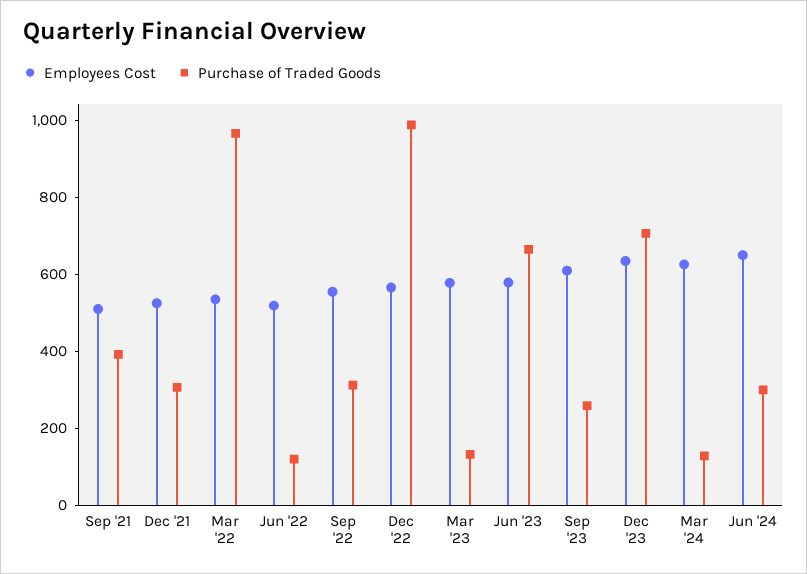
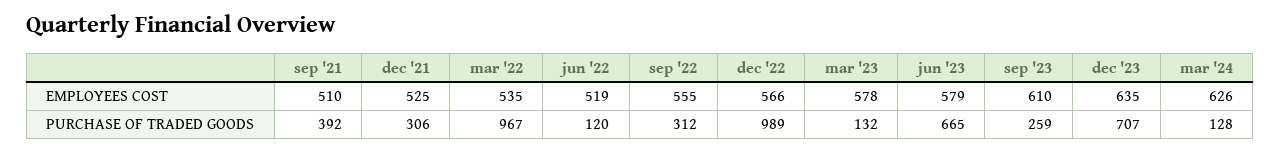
Employees Cost, Jun '24: 650 -> none
Purchase of Traded Goods, Jun '24: 300 -> none

